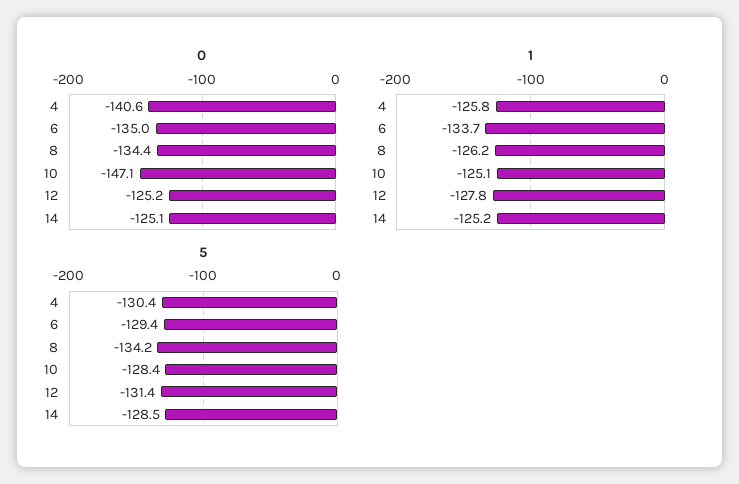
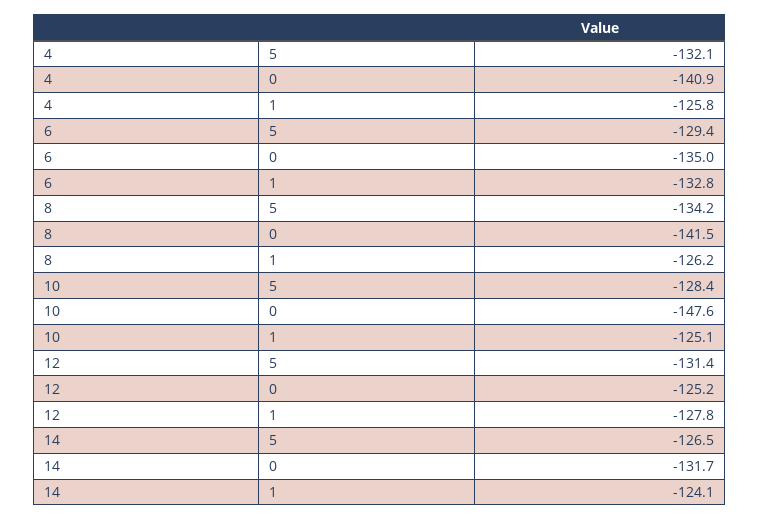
0, 4: -140.6 -> -140.9
0, 8: -134.4 -> -141.5
0, 10: -147.1 -> -147.6
0, 14: -125.1 -> -131.7
1, 6: -133.7 -> -132.8
1, 14: -125.2 -> -124.1
5, 4: -130.4 -> -132.1
5, 14: -128.5 -> -126.5

